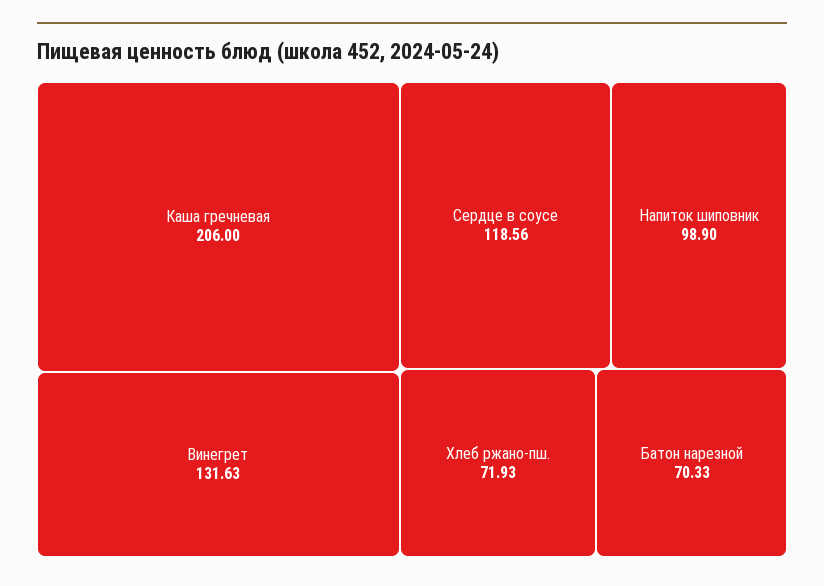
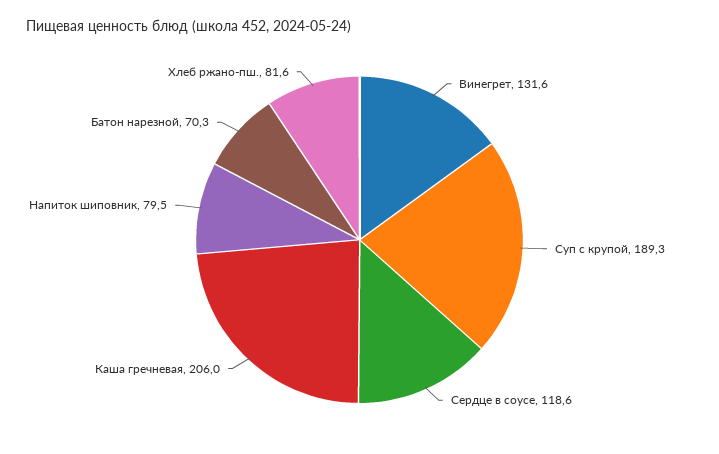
Напиток шиповник: 98.9 -> 79.5
Хлеб ржано-пш.: 71.93 -> 81.6
Суп с крупой: none -> 189.3

